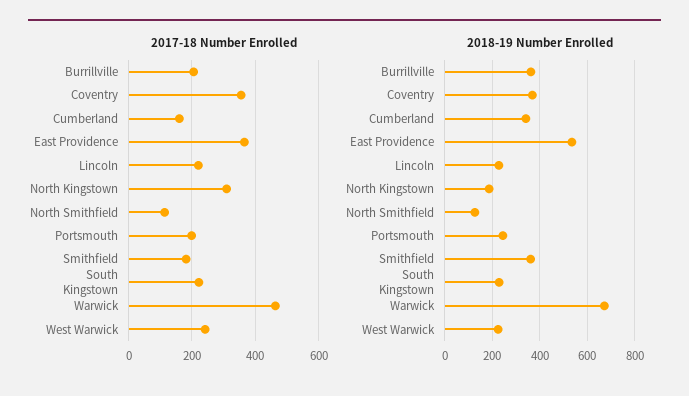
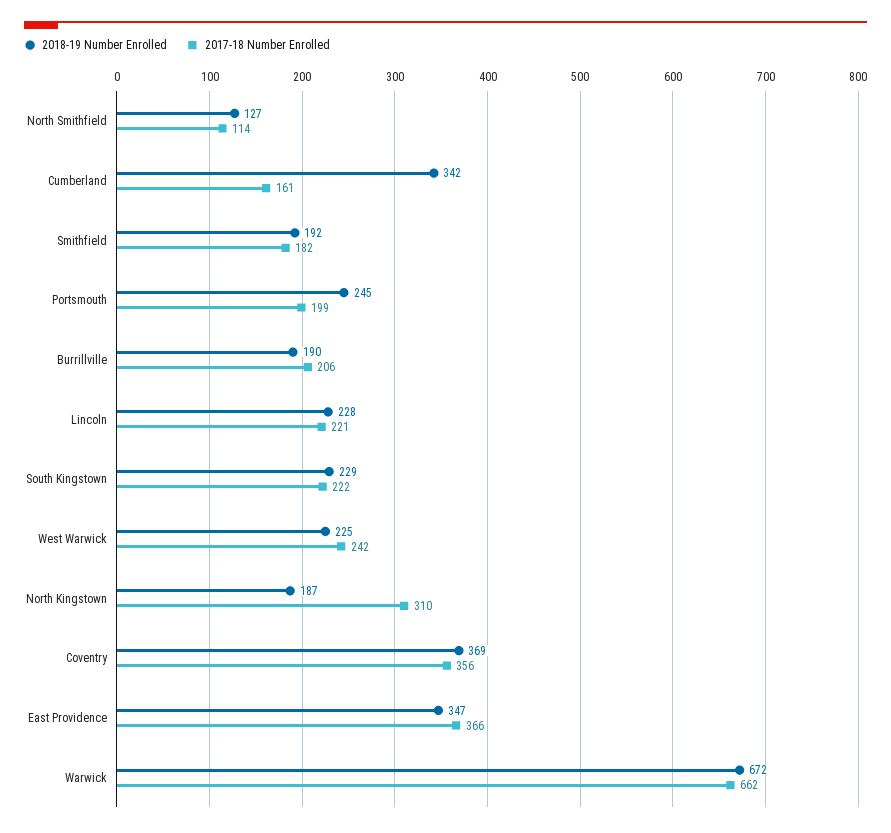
2017-18 Number Enrolled, Warwick: 460 -> 662
2018-19 Number Enrolled, Burrillville: 350 -> 190
2018-19 Number Enrolled, East Providence: 550 -> 347
2018-19 Number Enrolled, Smithfield: 350 -> 192

